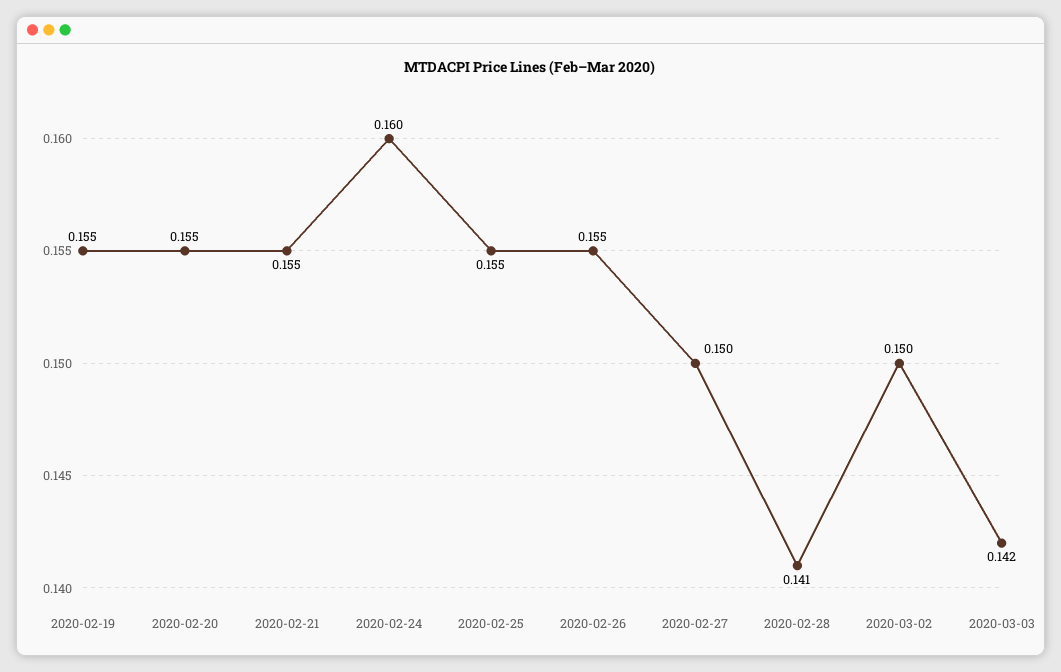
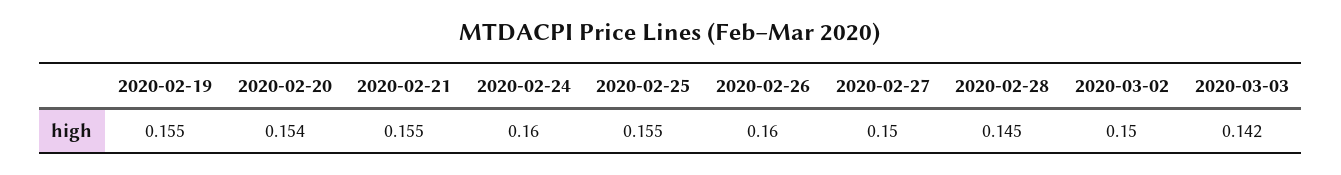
2020-02-20: 0.155 -> 0.154
2020-02-26: 0.155 -> 0.16
2020-02-28: 0.141 -> 0.145

